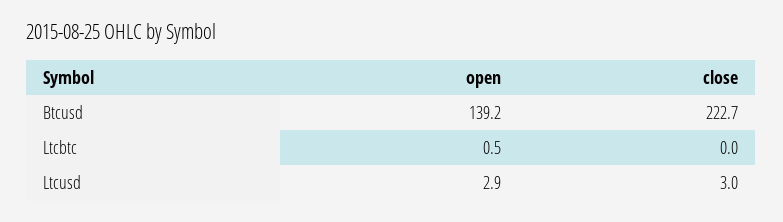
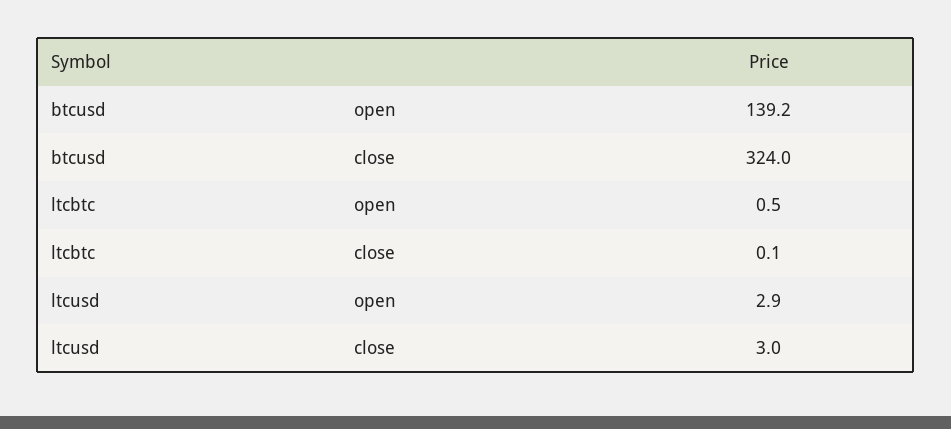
close, Btcusd: 222.7 -> 324
close, Ltcbtc: 0 -> 0.1

